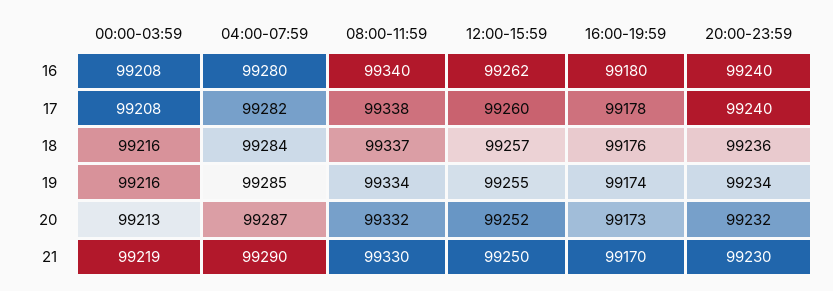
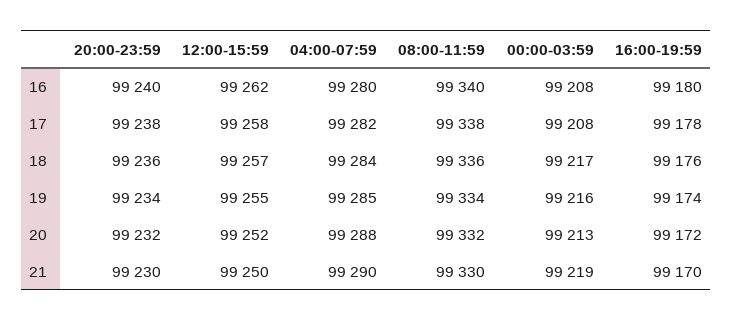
12:00-15:59, 17: 99260 -> 99258
20:00-23:59, 17: 99240 -> 99238
00:00-03:59, 18: 99216 -> 99217
08:00-11:59, 18: 99337 -> 99336
04:00-07:59, 20: 99287 -> 99288
16:00-19:59, 20: 99173 -> 99172

